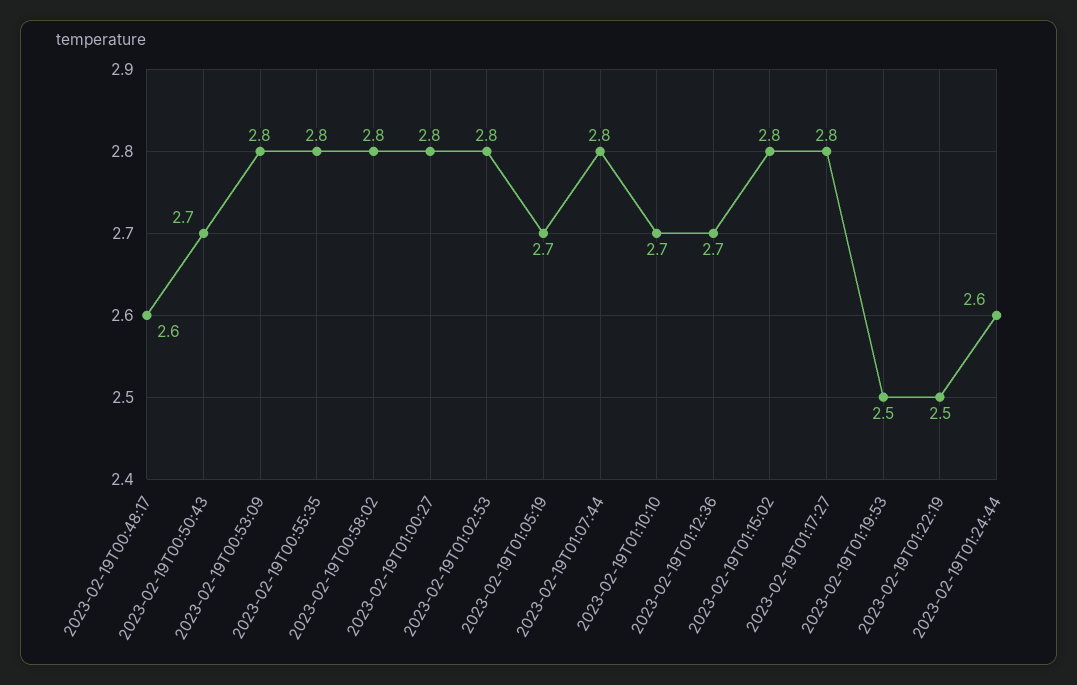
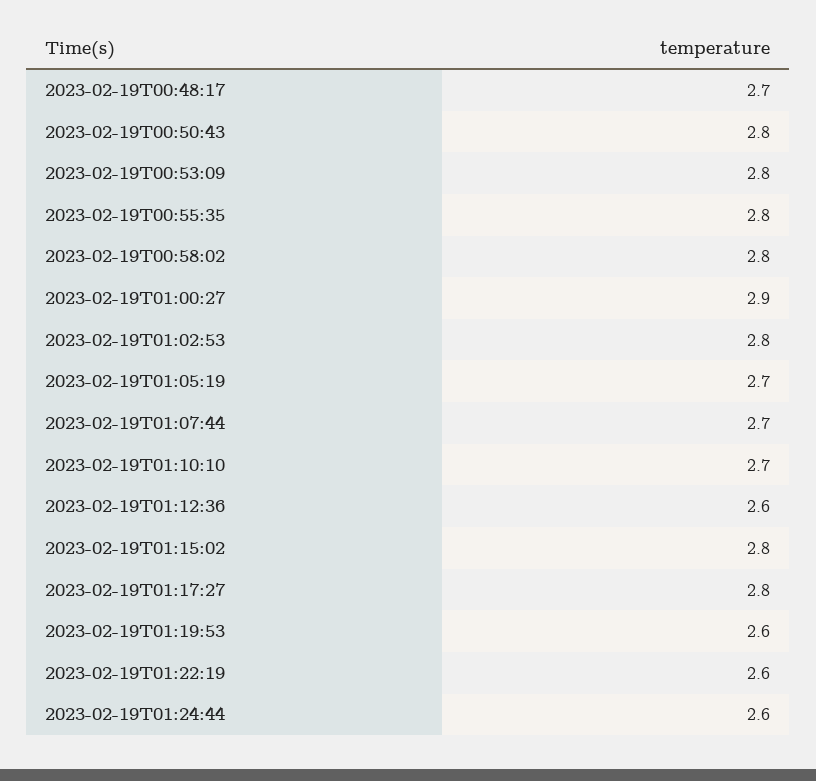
2023-02-19T00:48:17: 2.6 -> 2.7
2023-02-19T00:50:43: 2.7 -> 2.8
2023-02-19T01:00:27: 2.8 -> 2.9
2023-02-19T01:07:44: 2.8 -> 2.7
2023-02-19T01:12:36: 2.7 -> 2.6
2023-02-19T01:19:53: 2.5 -> 2.6
2023-02-19T01:22:19: 2.5 -> 2.6

